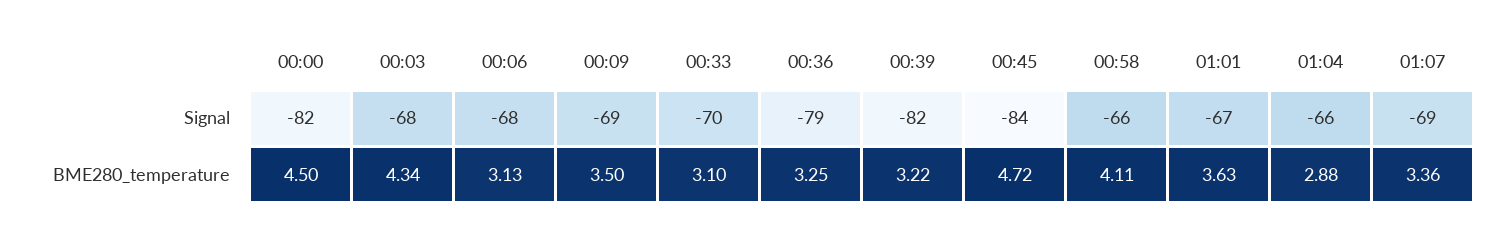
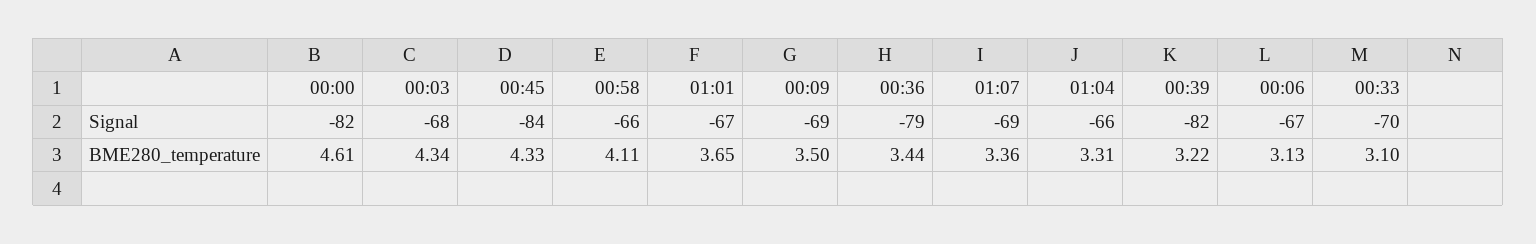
00:06, Signal: -68 -> -67
00:00, BME280_temperature: 4.5 -> 4.61
00:36, BME280_temperature: 3.25 -> 3.44
00:45, BME280_temperature: 4.72 -> 4.33
01:01, BME280_temperature: 3.63 -> 3.65
01:04, BME280_temperature: 2.88 -> 3.31

